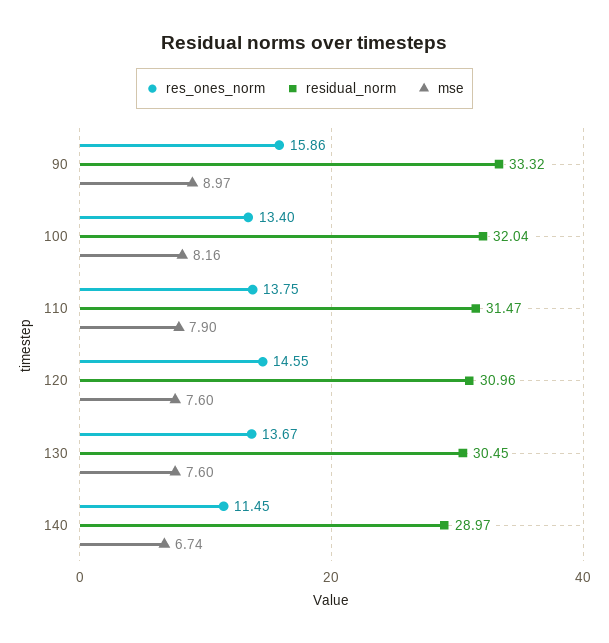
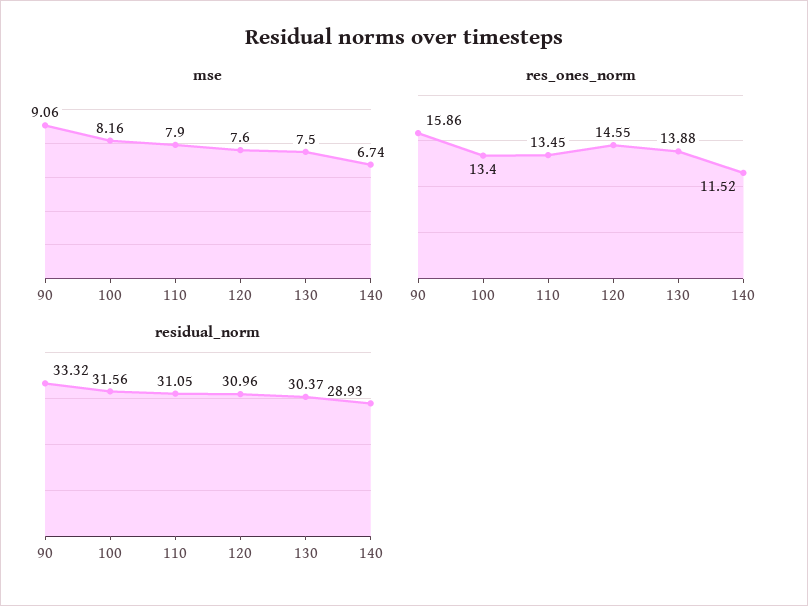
mse, 90: 8.97 -> 9.06
residual_norm, 100: 32.04 -> 31.56
res_ones_norm, 110: 13.75 -> 13.45
residual_norm, 110: 31.47 -> 31.05
res_ones_norm, 130: 13.67 -> 13.88
residual_norm, 130: 30.45 -> 30.37
mse, 130: 7.6 -> 7.5
res_ones_norm, 140: 11.45 -> 11.52
residual_norm, 140: 28.97 -> 28.93

